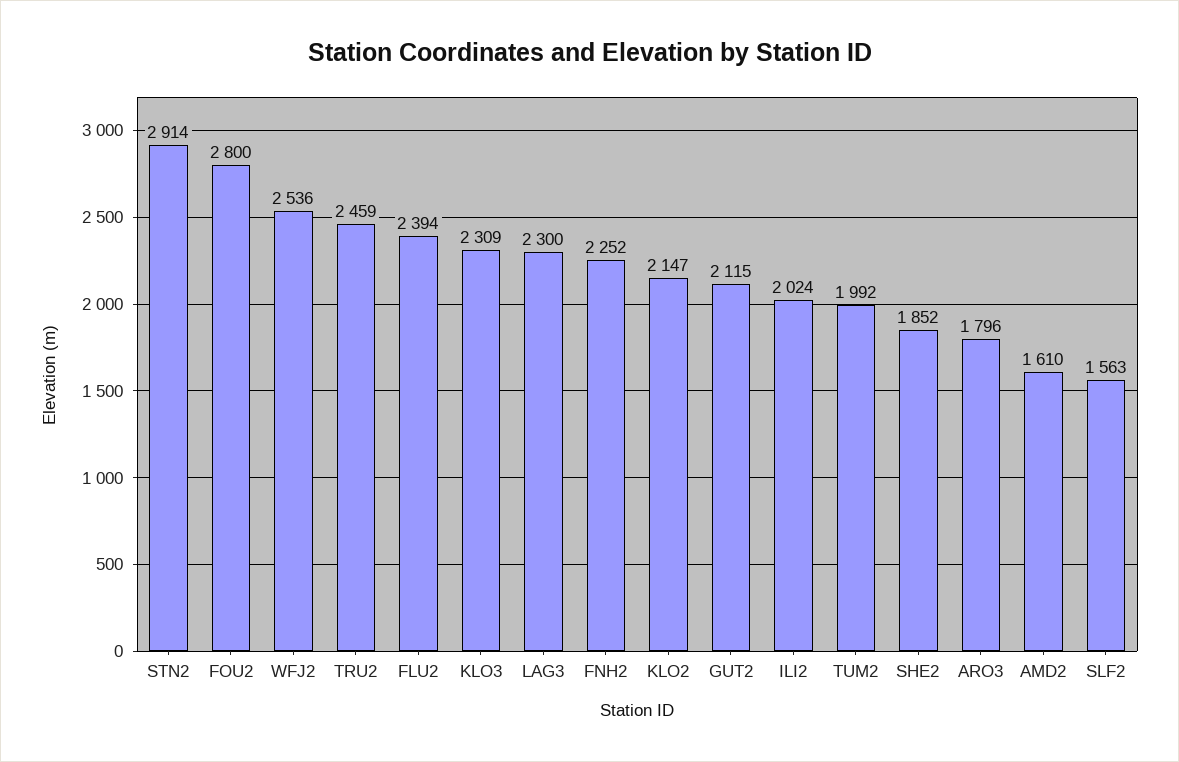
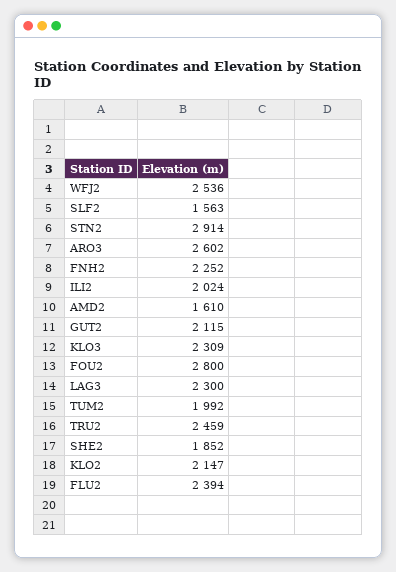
ARO3: 1796 -> 2602

